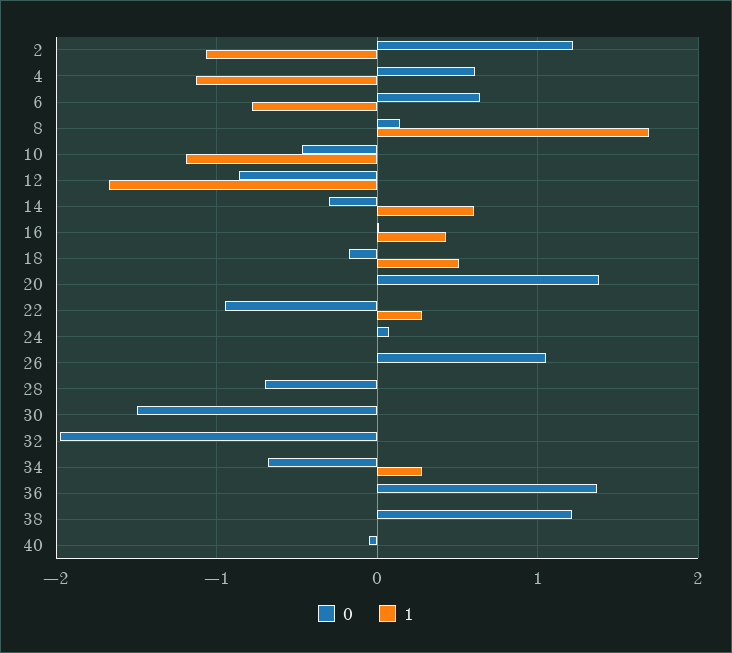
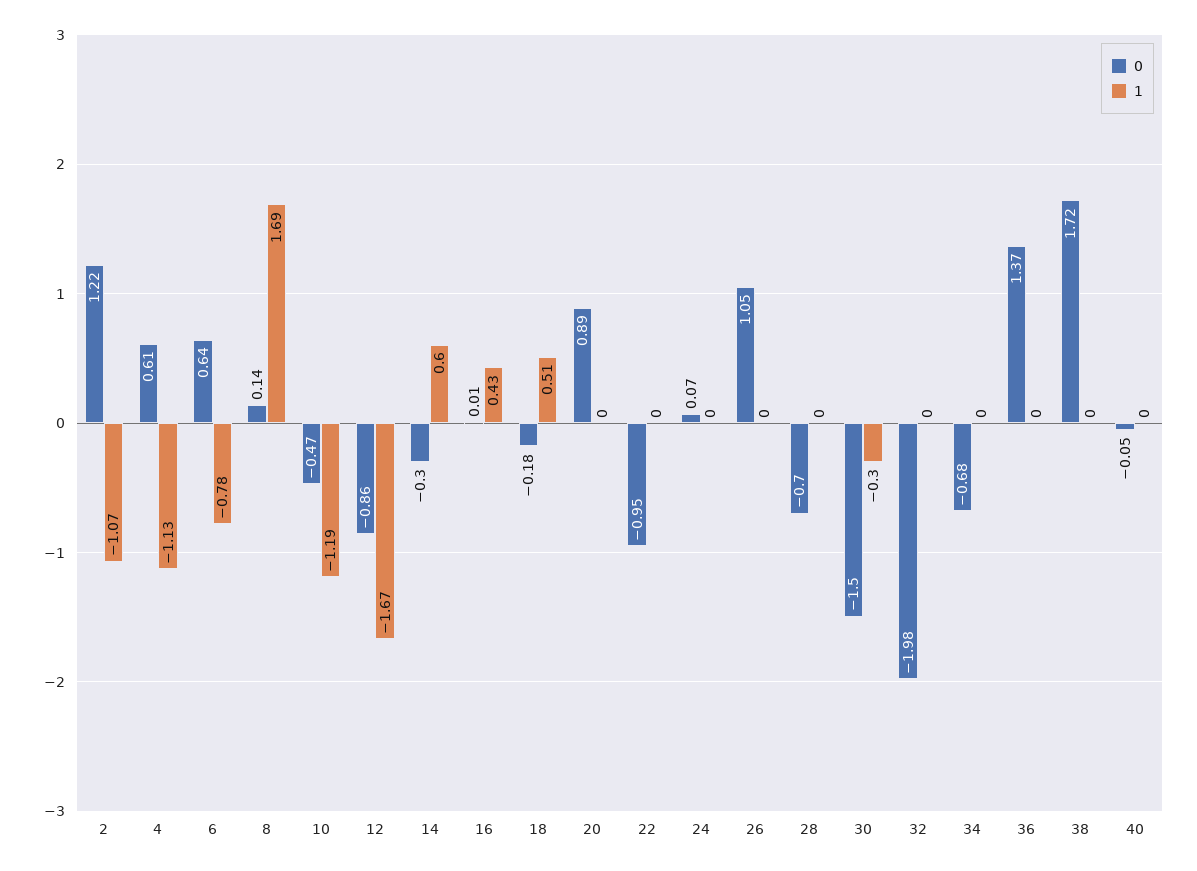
0, 20: 1.4 -> 0.89
1, 22: 0.3 -> 0
1, 30: 0 -> -0.3
1, 34: 0.3 -> 0
0, 38: 1.2 -> 1.72

